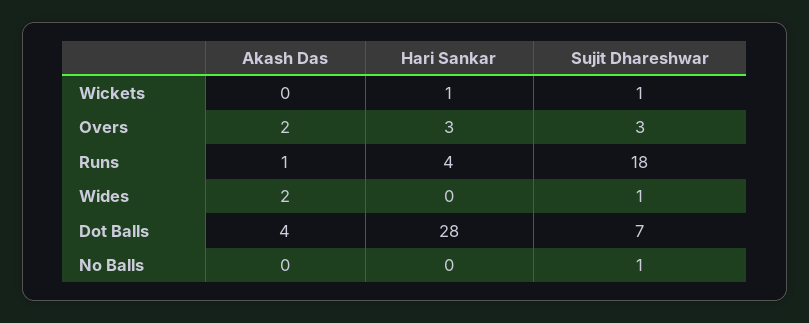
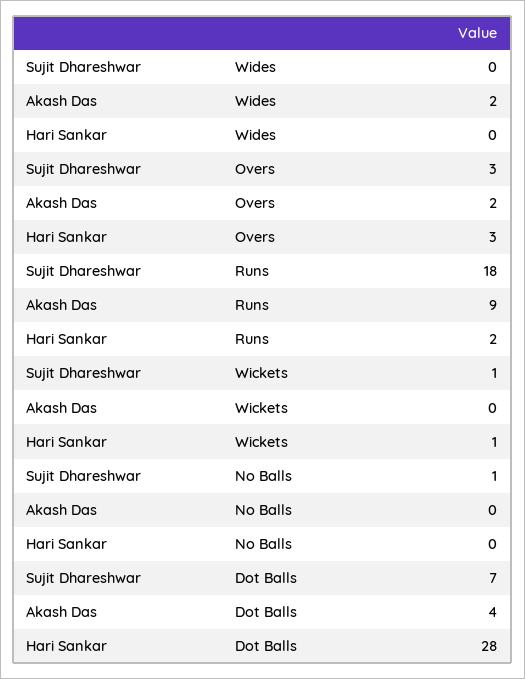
Akash Das, Runs: 1 -> 9
Hari Sankar, Runs: 4 -> 2
Sujit Dhareshwar, Wides: 1 -> 0

